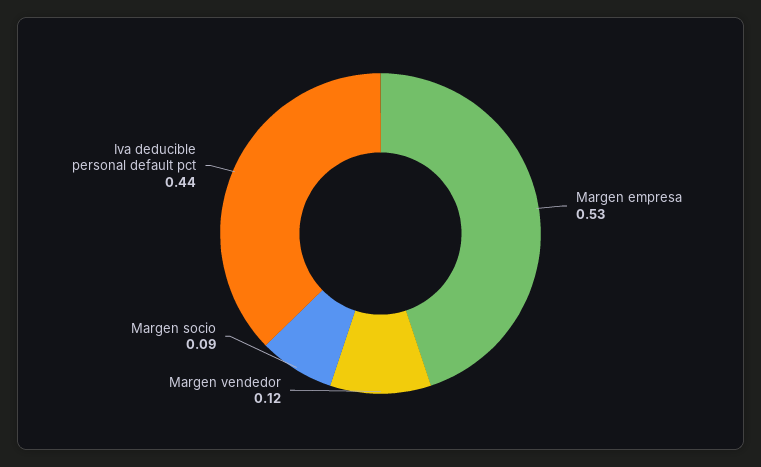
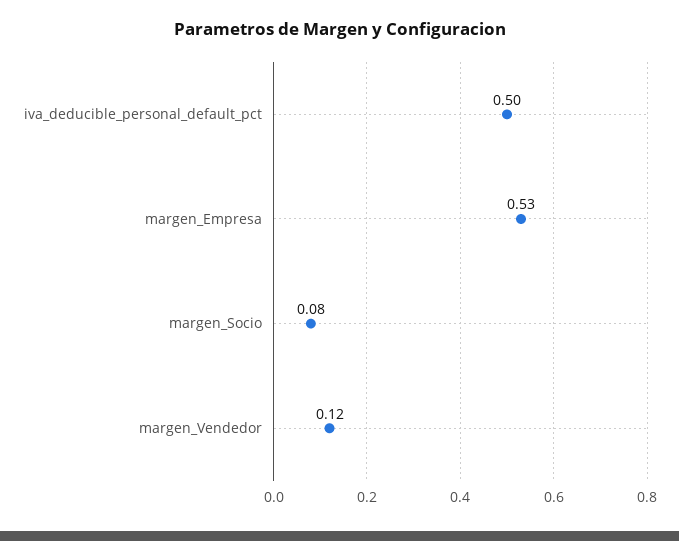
Margen socio: 0.09 -> 0.08
Iva deducible personal default pct: 0.44 -> 0.5

